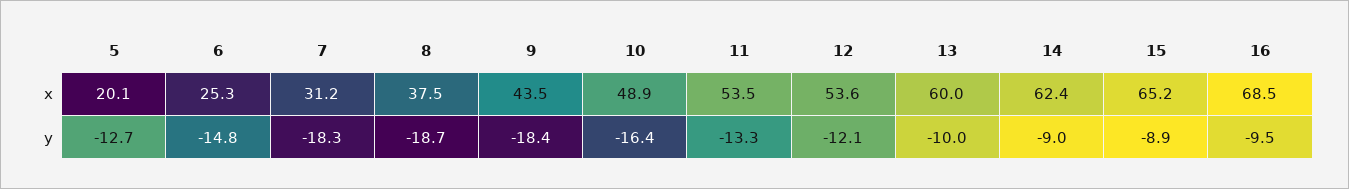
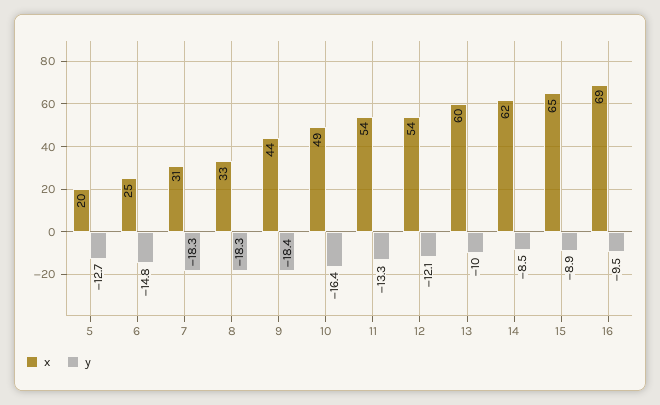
x, 8: 37.5 -> 33
y, 8: -18.7 -> -18.3
y, 14: -9 -> -8.5

